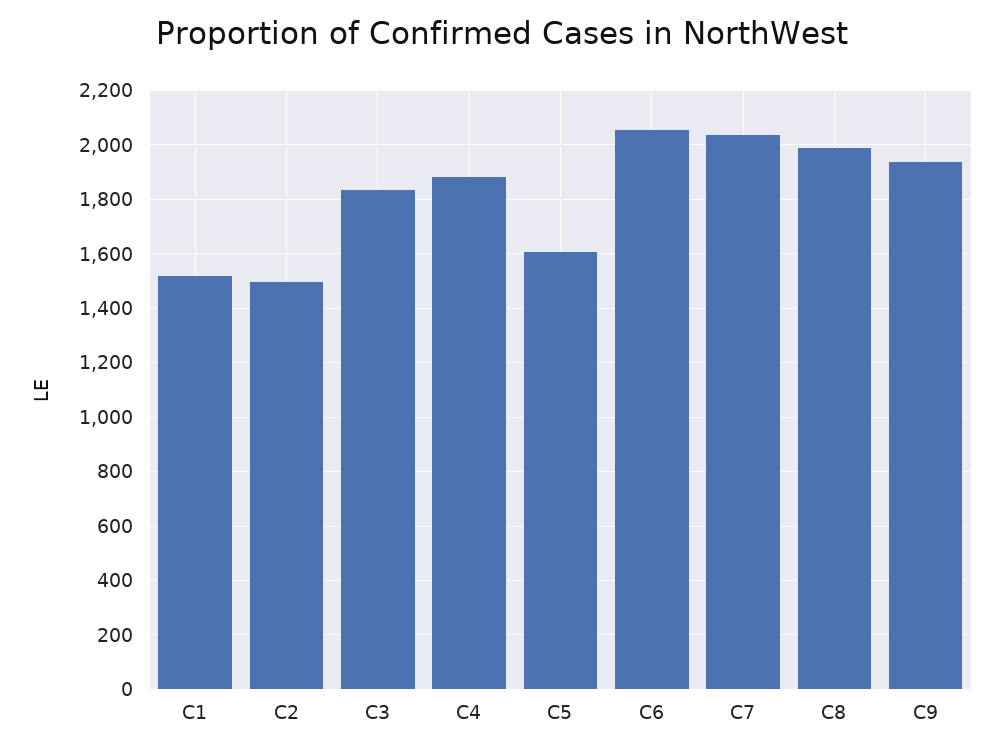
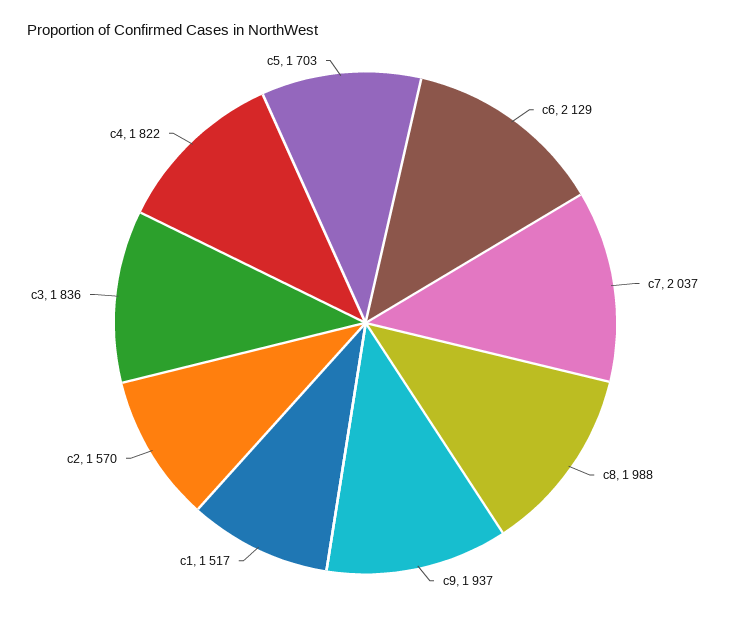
C2: 1500 -> 1570
C4: 1875 -> 1822
C5: 1600 -> 1703
C6: 2050 -> 2129

